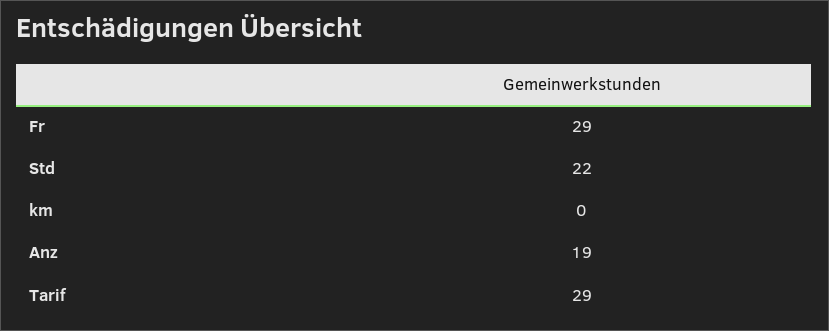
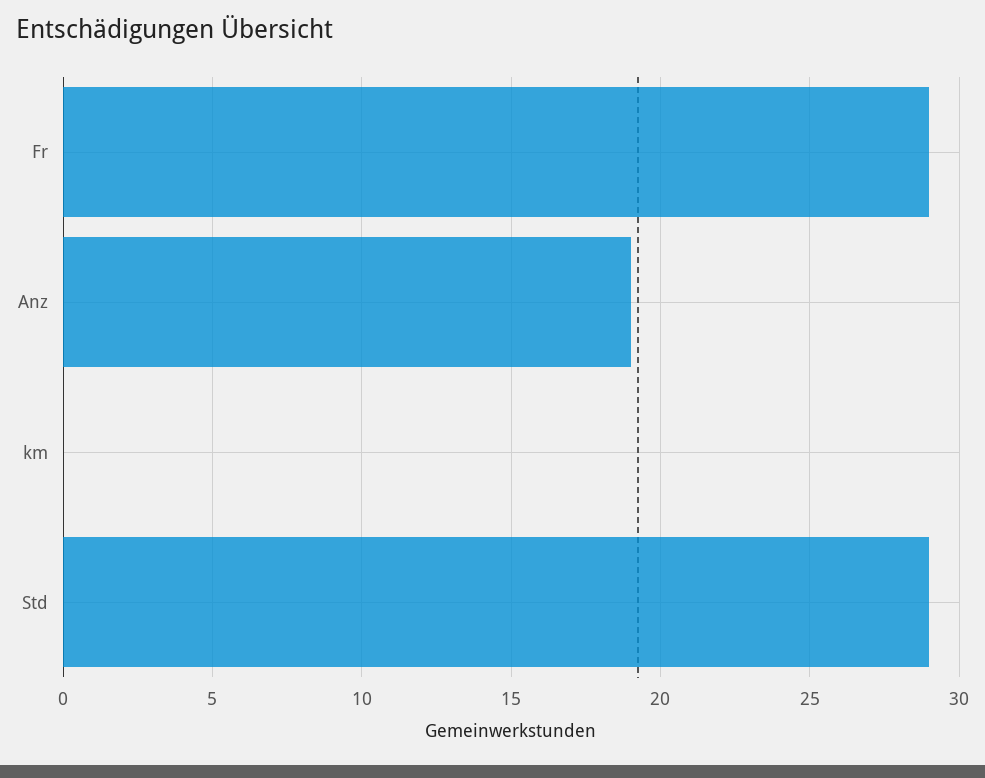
Std: 22 -> 29
Tarif: 29 -> none

